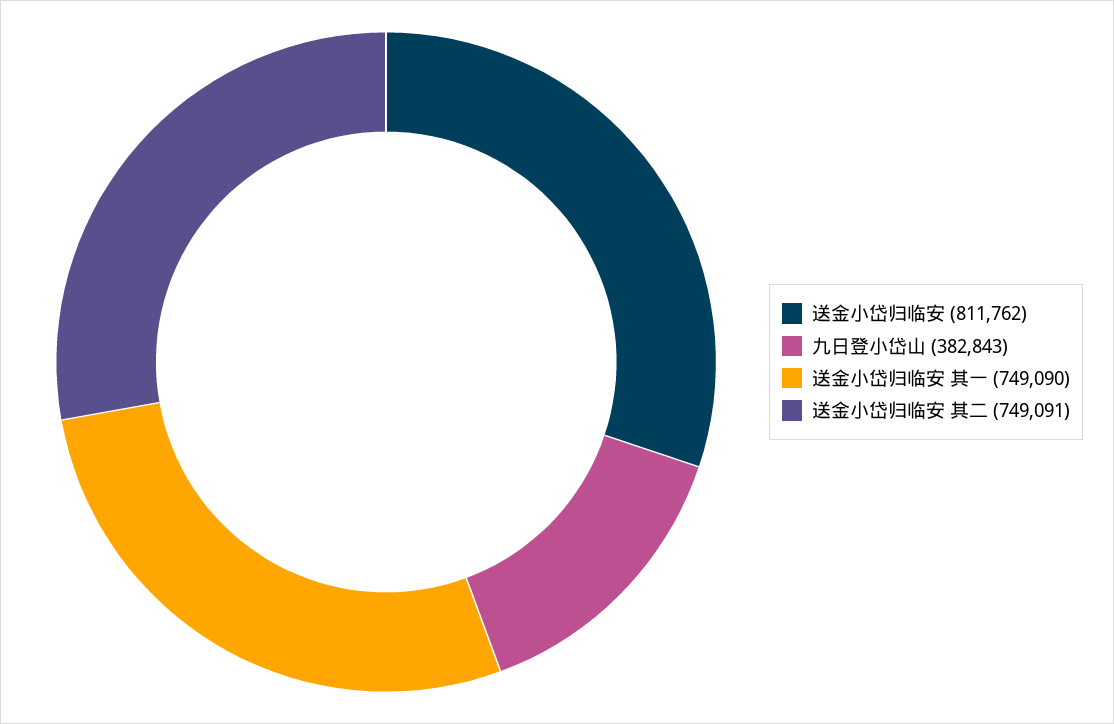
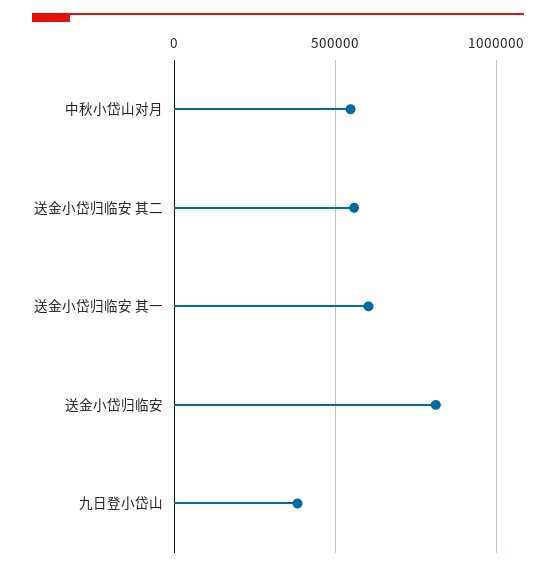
送金小岱归临安 其一: 749090 -> 600000
送金小岱归临安 其二: 749091 -> 550000
中秋小岱山对月: none -> 550000

